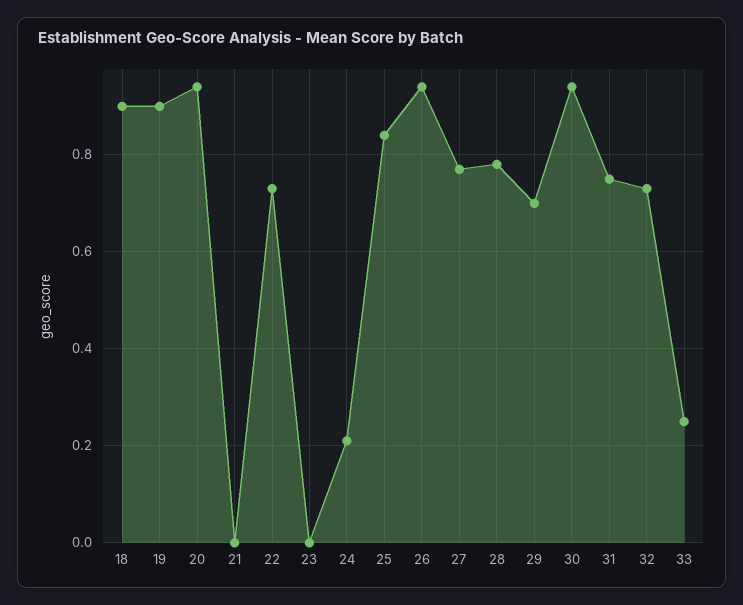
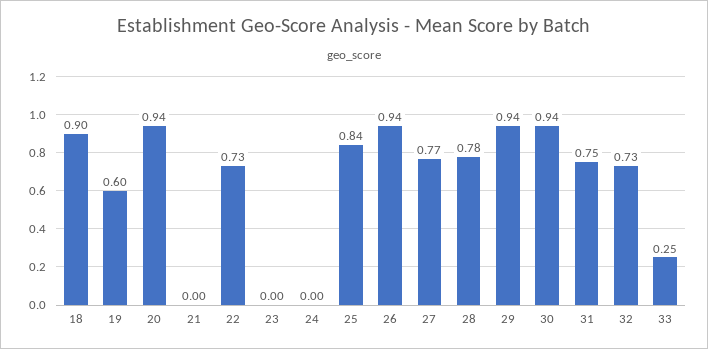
19: 0.9 -> 0.6
24: 0.2 -> 0
29: 0.7 -> 0.94

